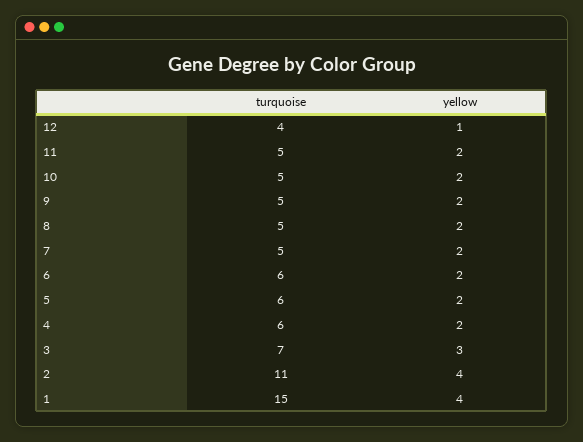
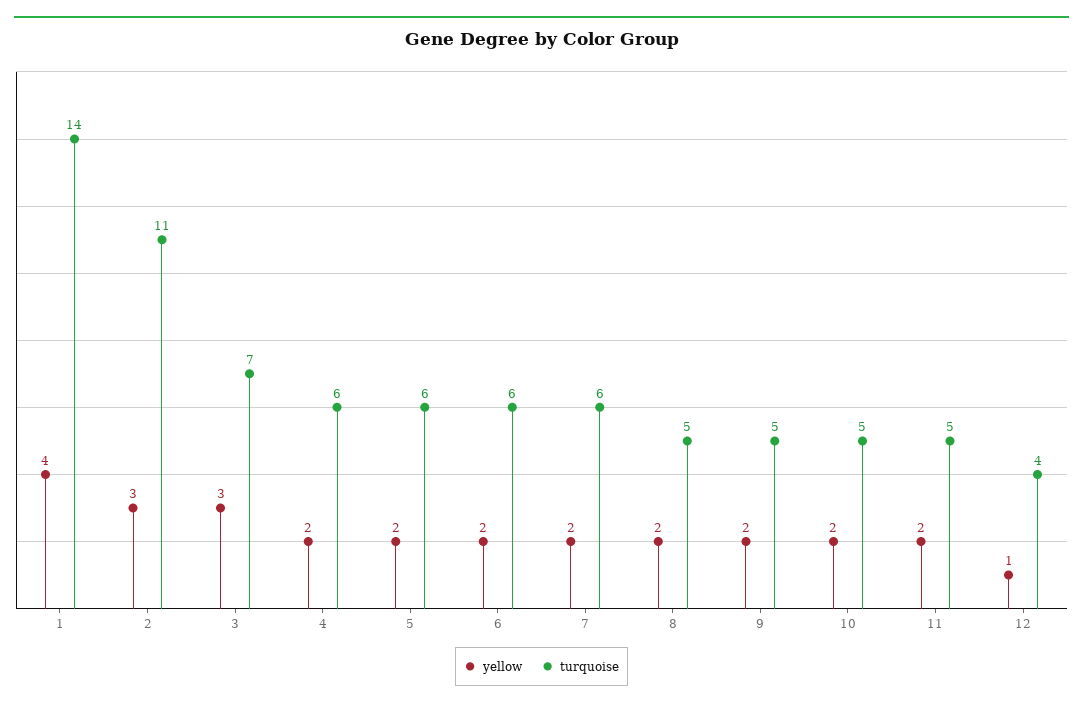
turquoise, 7: 5 -> 6
yellow, 2: 4 -> 3
turquoise, 1: 15 -> 14

